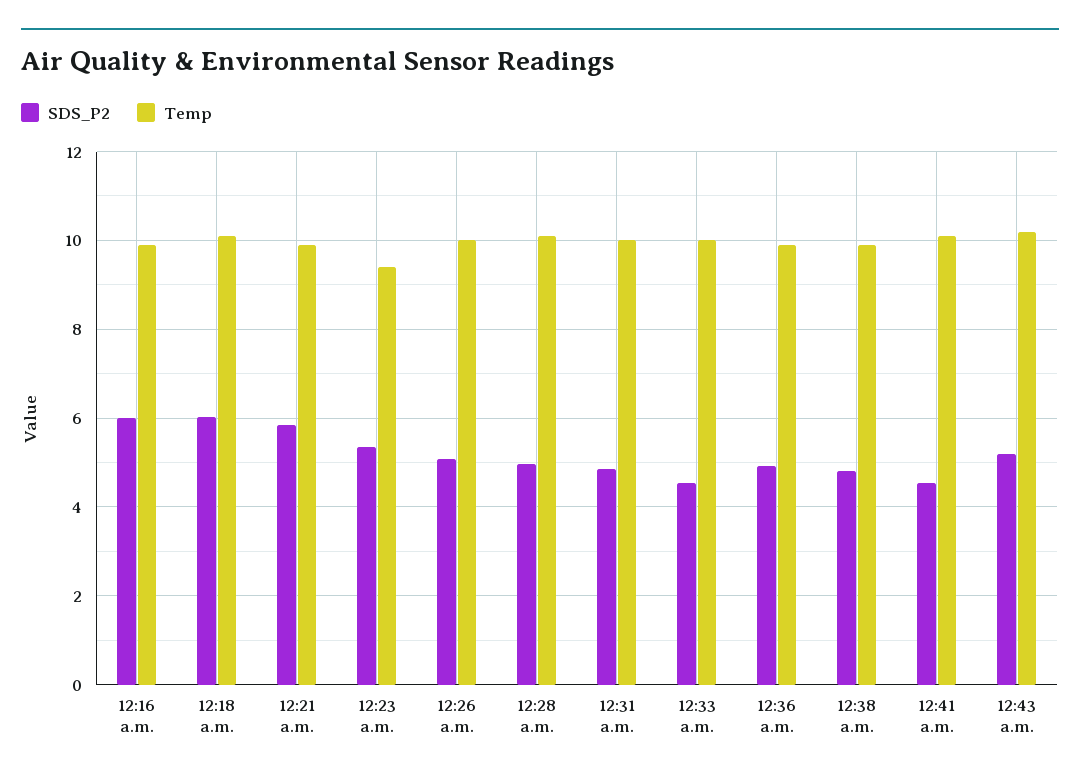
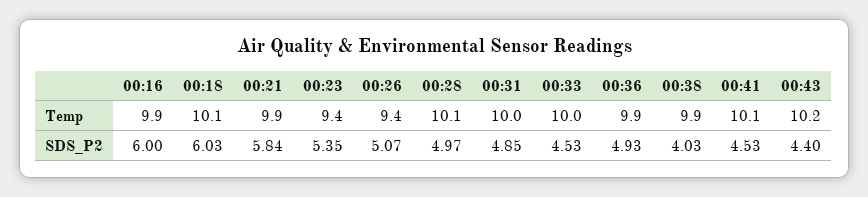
Temp, 12:26 a.m.: 10 -> 9.4
SDS_P2, 12:38 a.m.: 4.8 -> 4.03
SDS_P2, 12:43 a.m.: 5.2 -> 4.4

